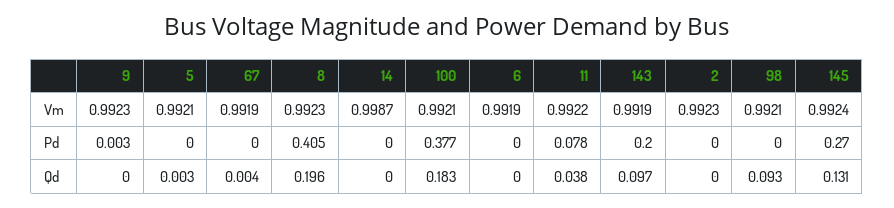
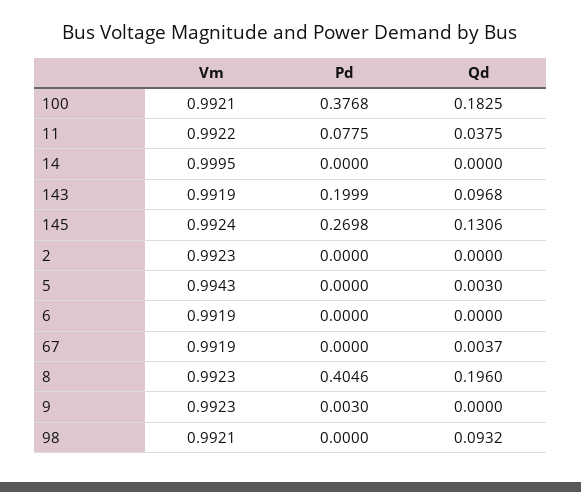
5, Vm: 0.9921 -> 0.9943
14, Vm: 0.9987 -> 0.9995

